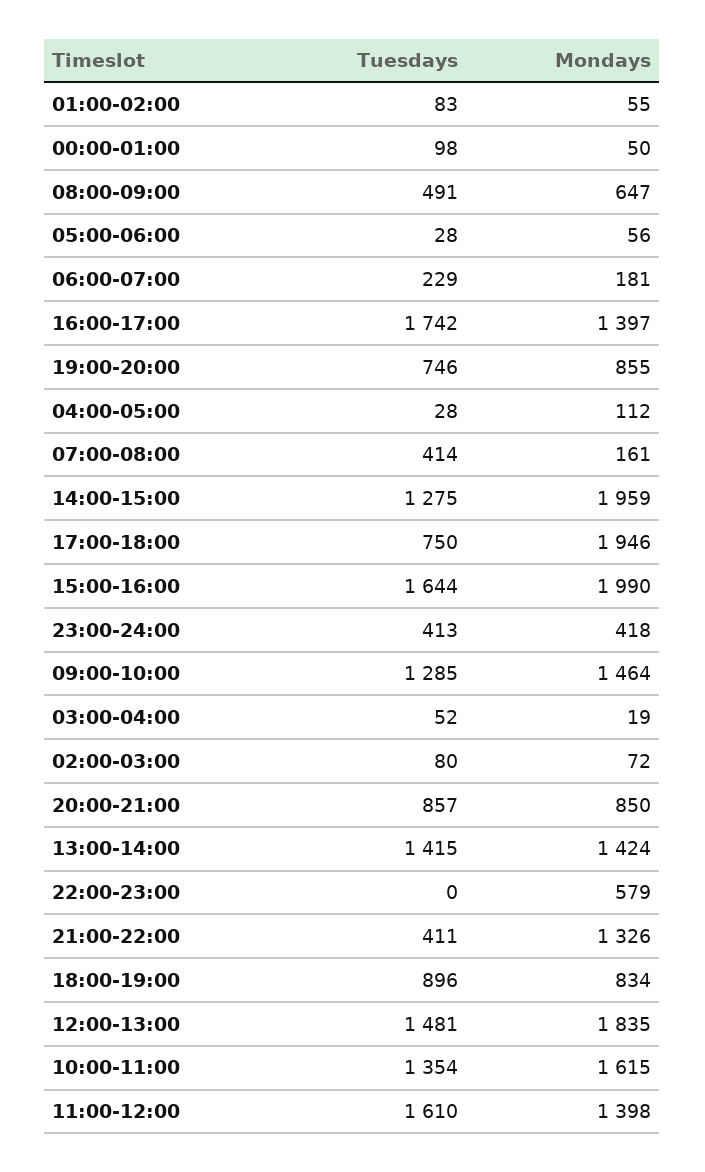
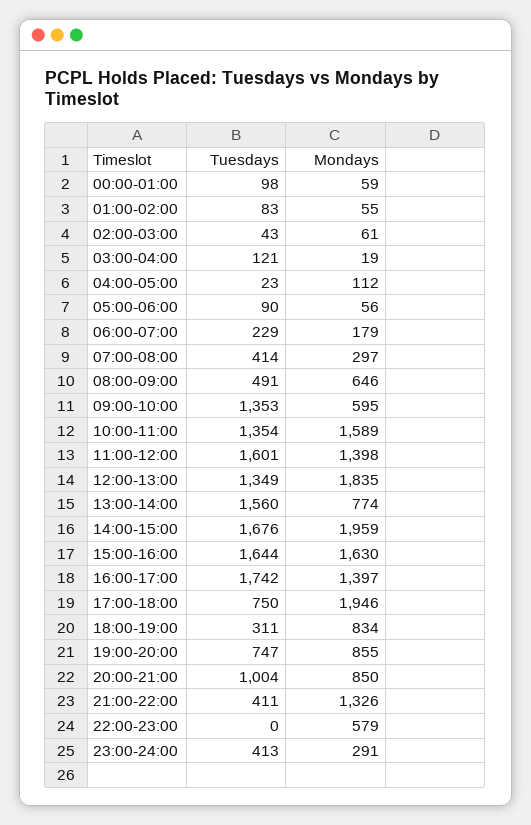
Mondays, 00:00-01:00: 50 -> 59
Mondays, 08:00-09:00: 647 -> 646
Tuesdays, 05:00-06:00: 28 -> 90
Mondays, 06:00-07:00: 181 -> 179
Tuesdays, 19:00-20:00: 746 -> 747
Tuesdays, 04:00-05:00: 28 -> 23
Mondays, 07:00-08:00: 161 -> 297
Tuesdays, 14:00-15:00: 1275 -> 1676
Mondays, 15:00-16:00: 1990 -> 1630
Mondays, 23:00-24:00: 418 -> 291
Tuesdays, 09:00-10:00: 1285 -> 1353
Mondays, 09:00-10:00: 1464 -> 595
Tuesdays, 03:00-04:00: 52 -> 121
Tuesdays, 02:00-03:00: 80 -> 43
Mondays, 02:00-03:00: 72 -> 61
Tuesdays, 20:00-21:00: 857 -> 1004
Tuesdays, 13:00-14:00: 1415 -> 1560
Mondays, 13:00-14:00: 1424 -> 774
Tuesdays, 18:00-19:00: 896 -> 311
Tuesdays, 12:00-13:00: 1481 -> 1349
Mondays, 10:00-11:00: 1615 -> 1589
Tuesdays, 11:00-12:00: 1610 -> 1601

